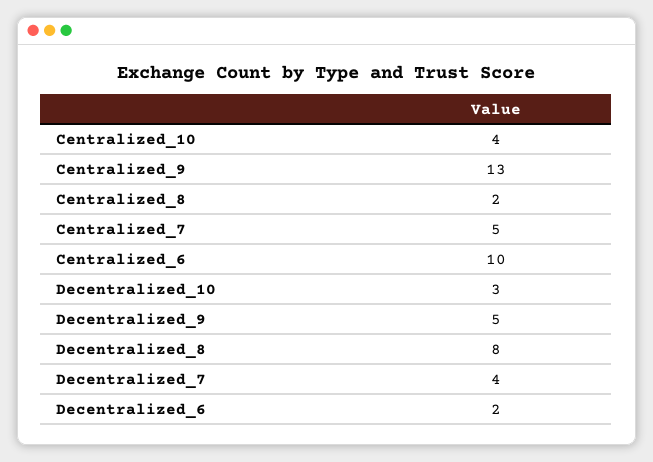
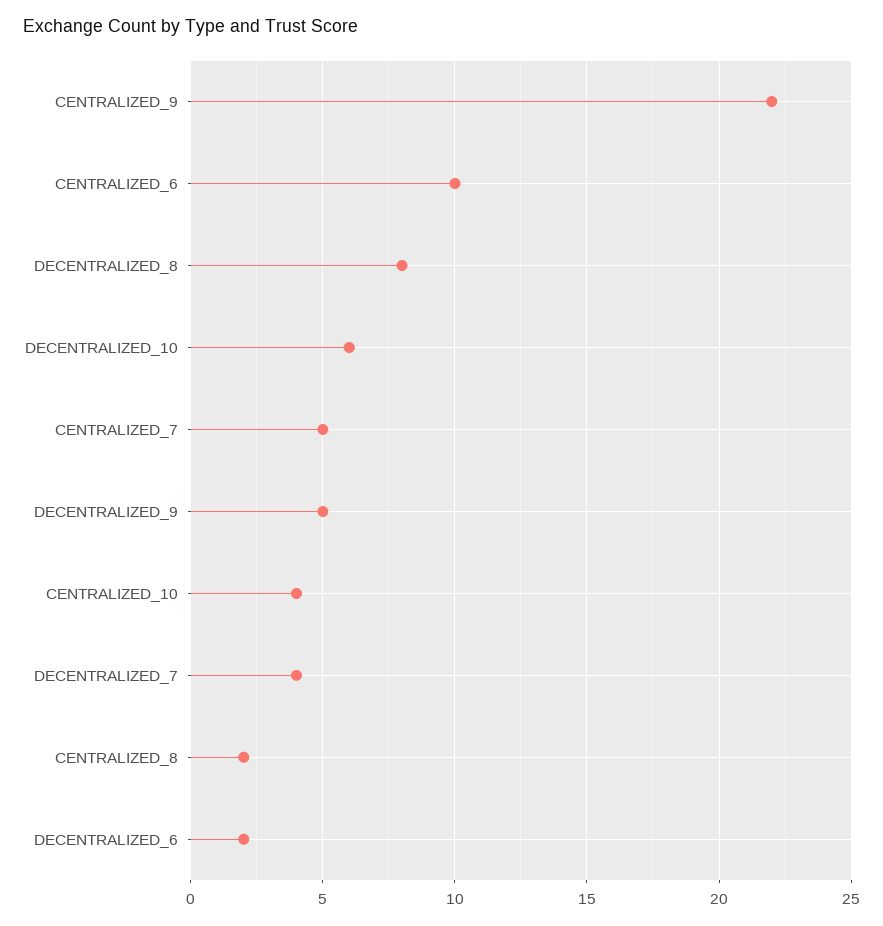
Centralized_9: 13 -> 22
Decentralized_10: 3 -> 6

